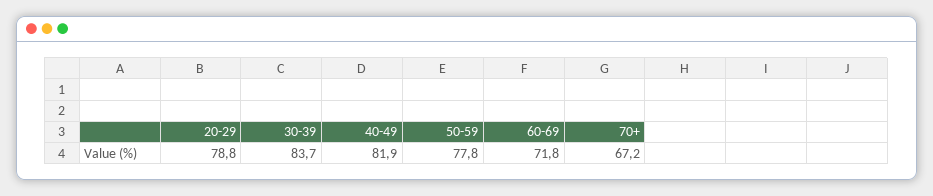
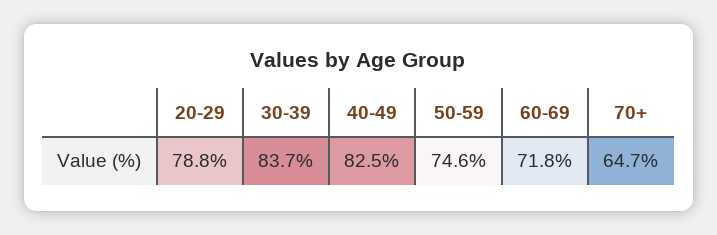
40-49: 81.9 -> 82.5
50-59: 77.8 -> 74.6
70+: 67.2 -> 64.7

